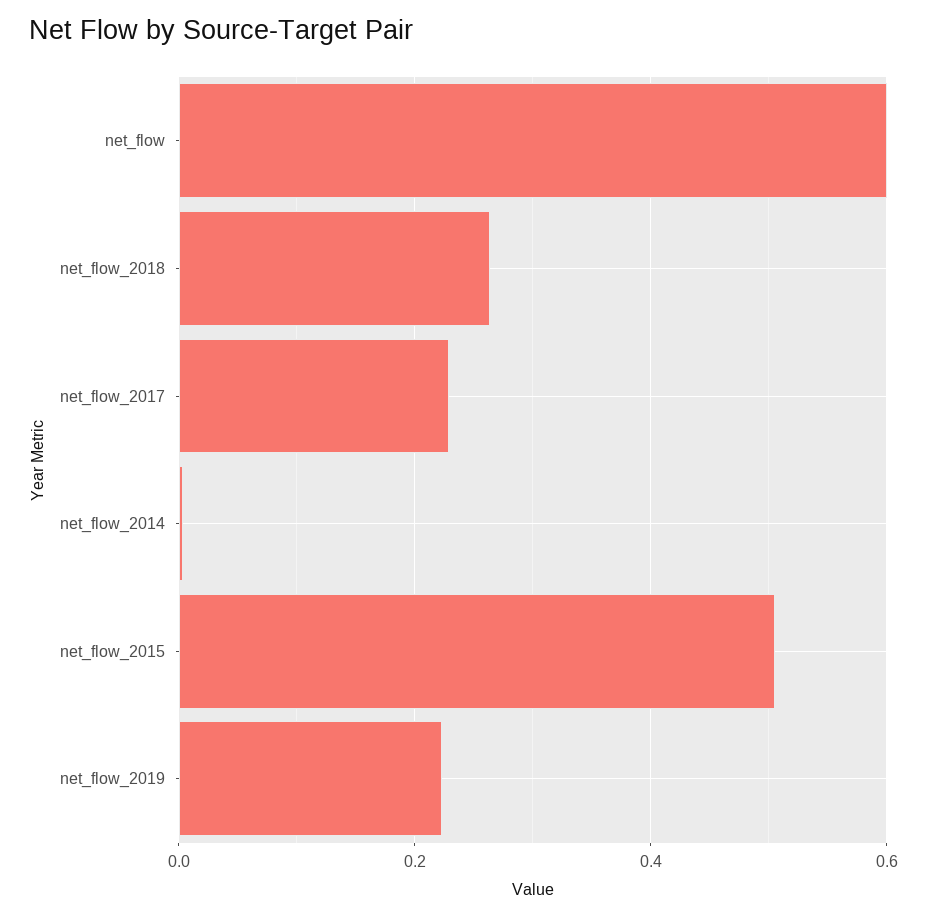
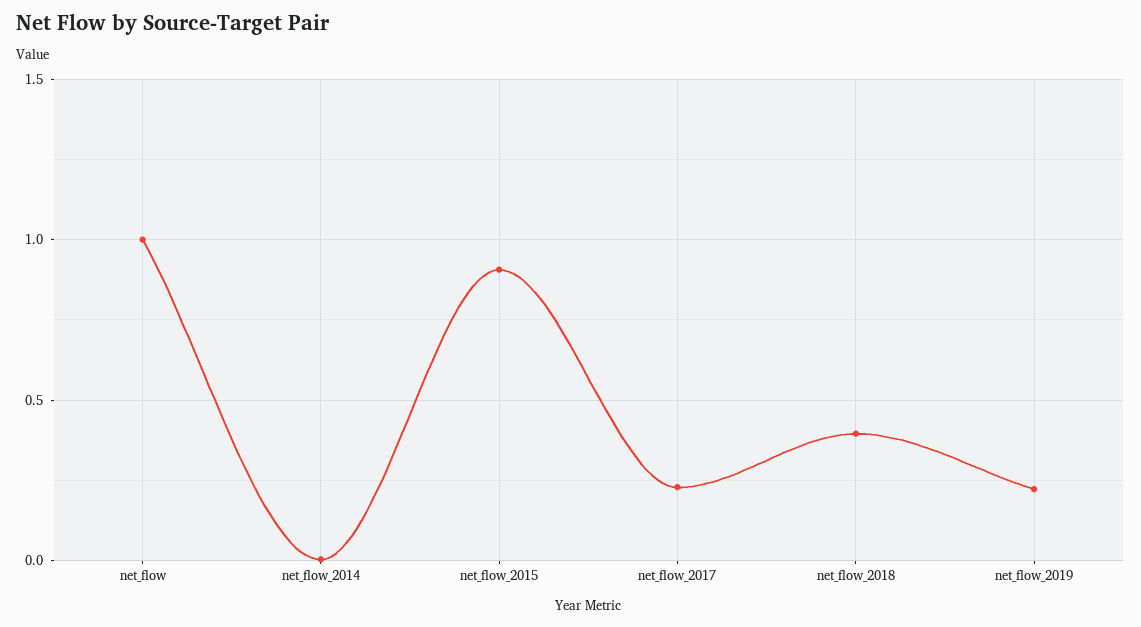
net_flow: 0.6 -> 1
net_flow_2018: 0.26 -> 0.4
net_flow_2015: 0.5 -> 0.9

